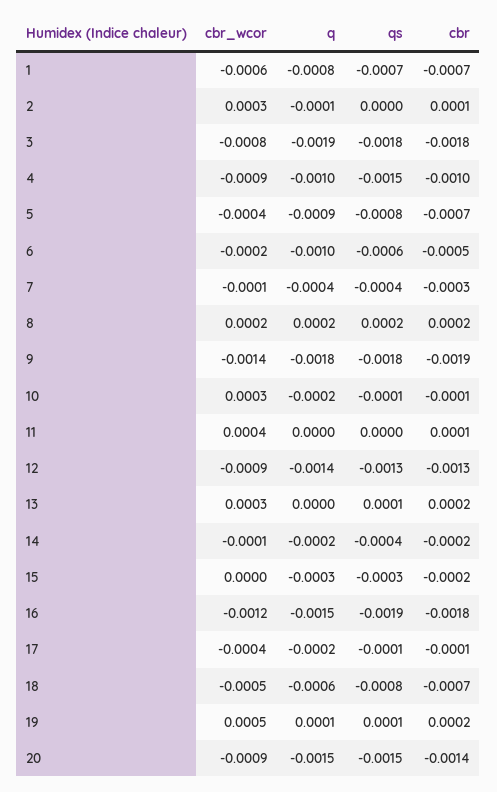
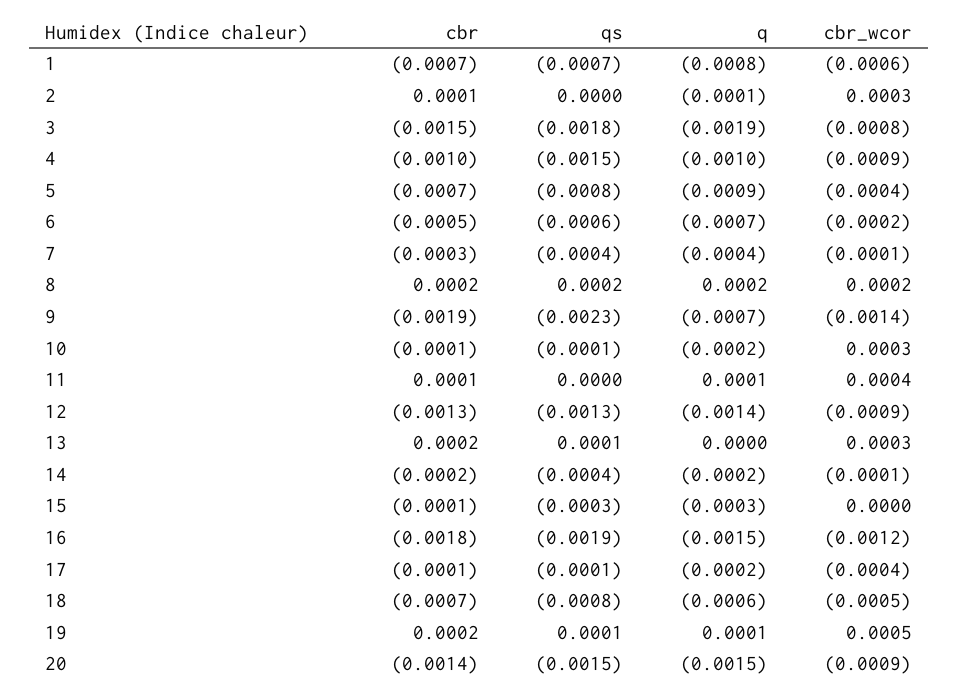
cbr, 3: -0.0018 -> -0.0015
q, 6: -0.001 -> -0.0007
q, 9: -0.0018 -> -0.0007
qs, 9: -0.0018 -> -0.0023
q, 11: 0 -> 0.0001
cbr, 15: -0.0002 -> -0.0001

